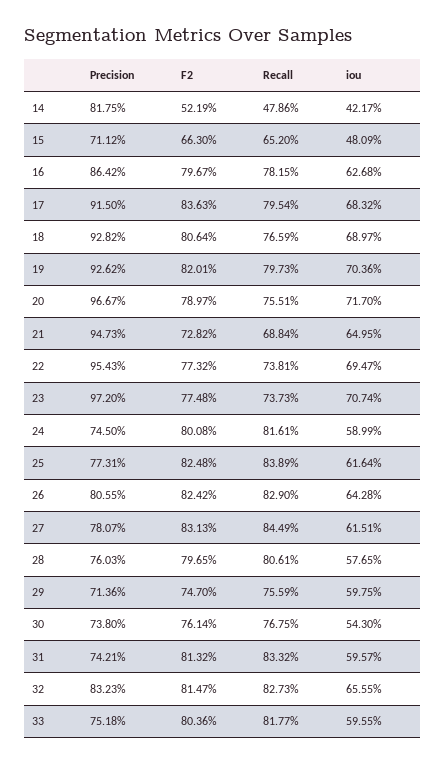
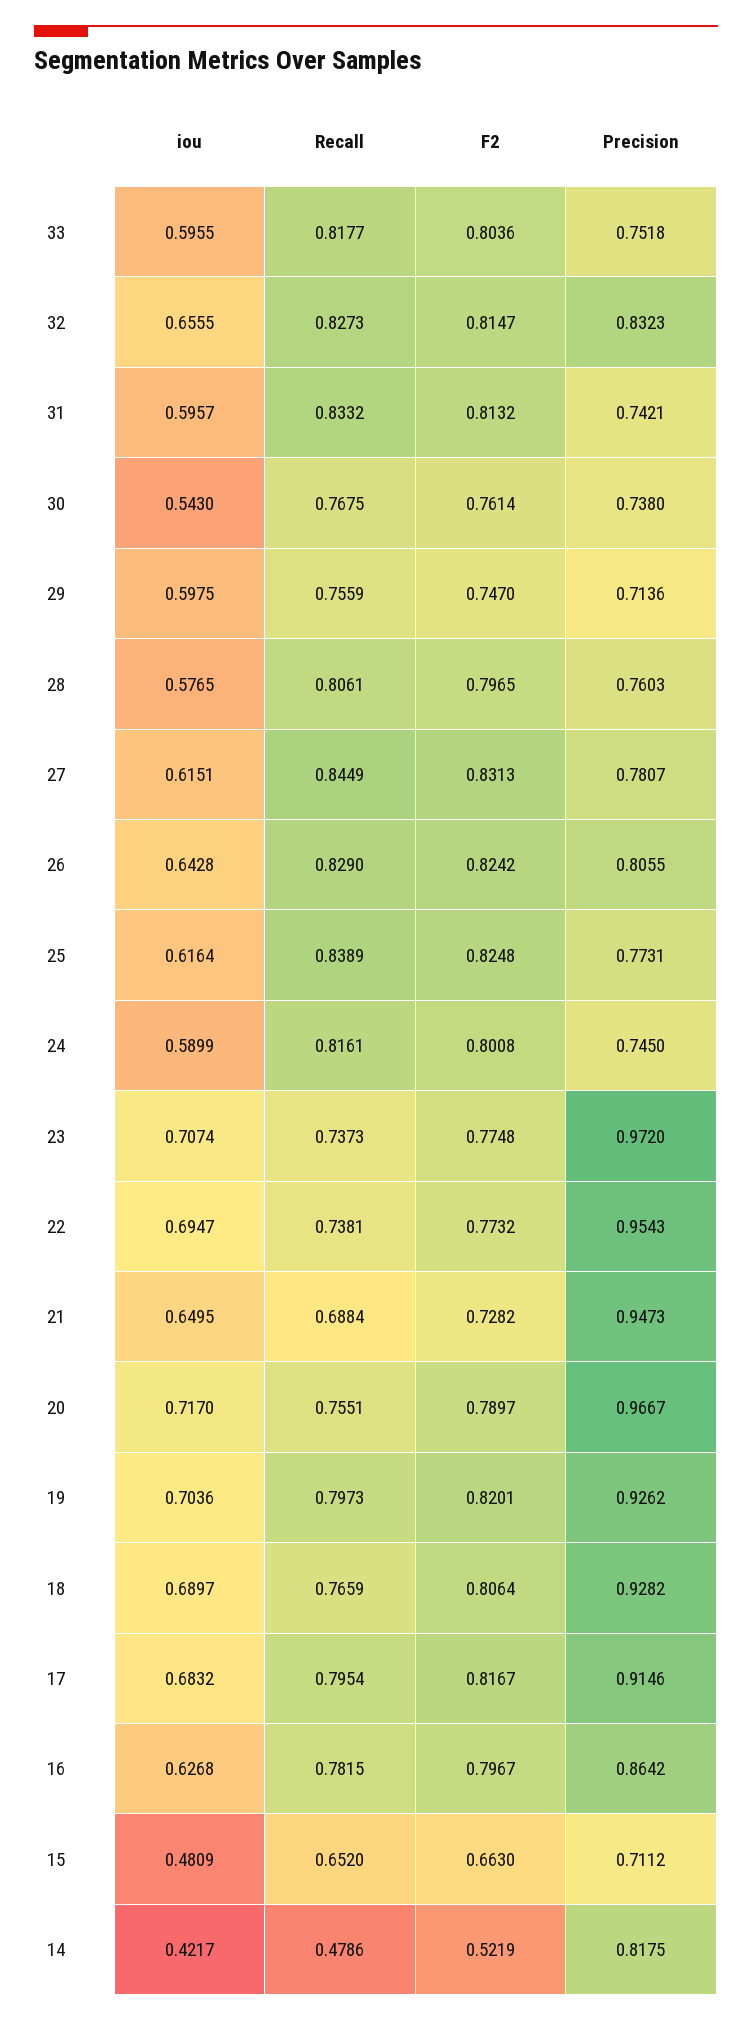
Precision, 17: 0.915 -> 0.9146
F2, 17: 0.8363 -> 0.8167

